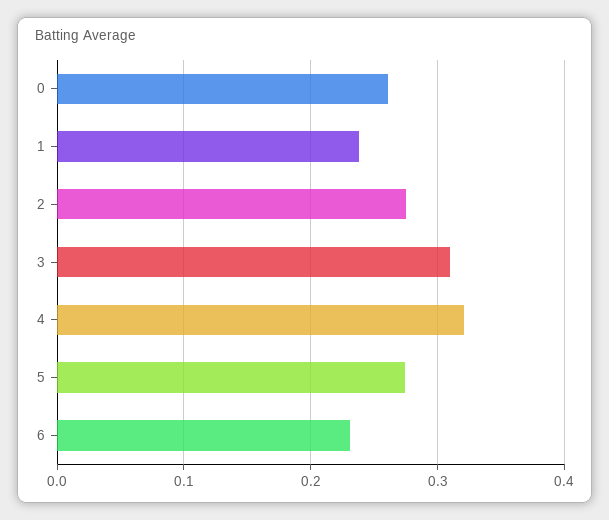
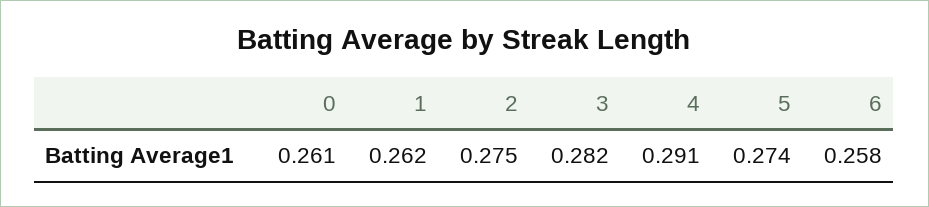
1: 0.24 -> 0.262
3: 0.31 -> 0.282
4: 0.32 -> 0.291
6: 0.23 -> 0.258

